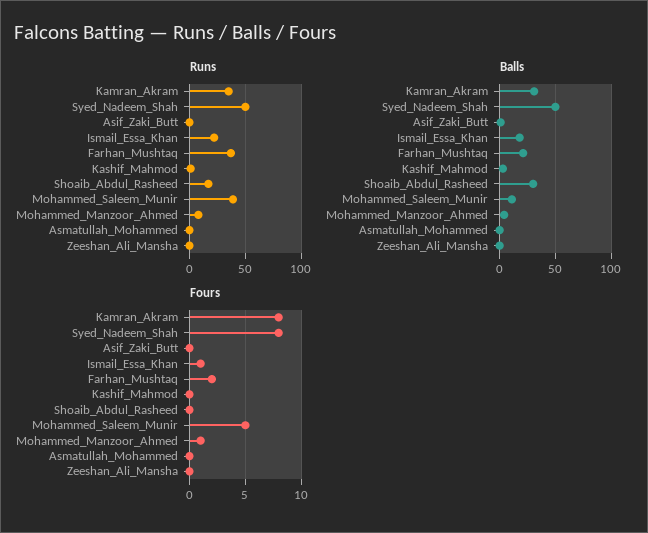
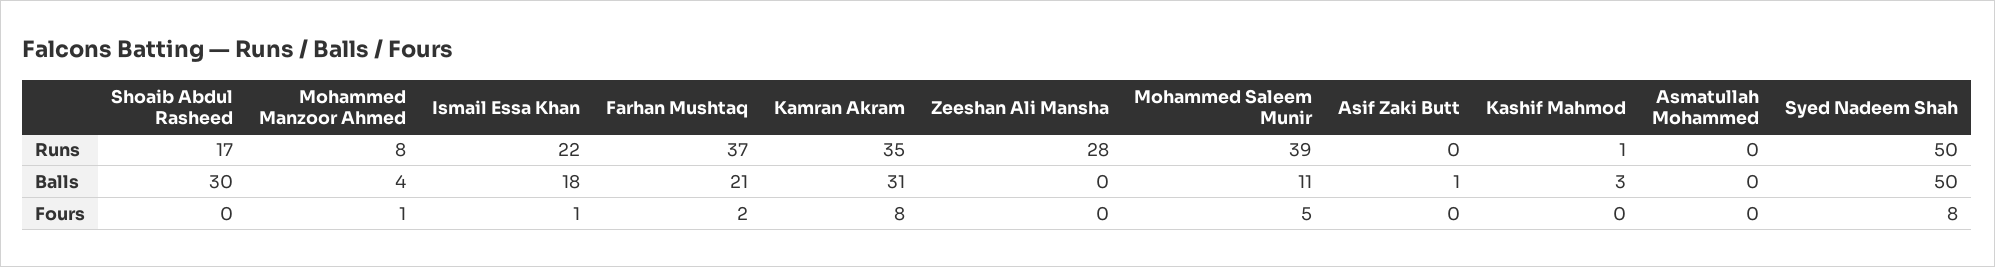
Runs, Zeeshan_Ali_Mansha: 0 -> 28

